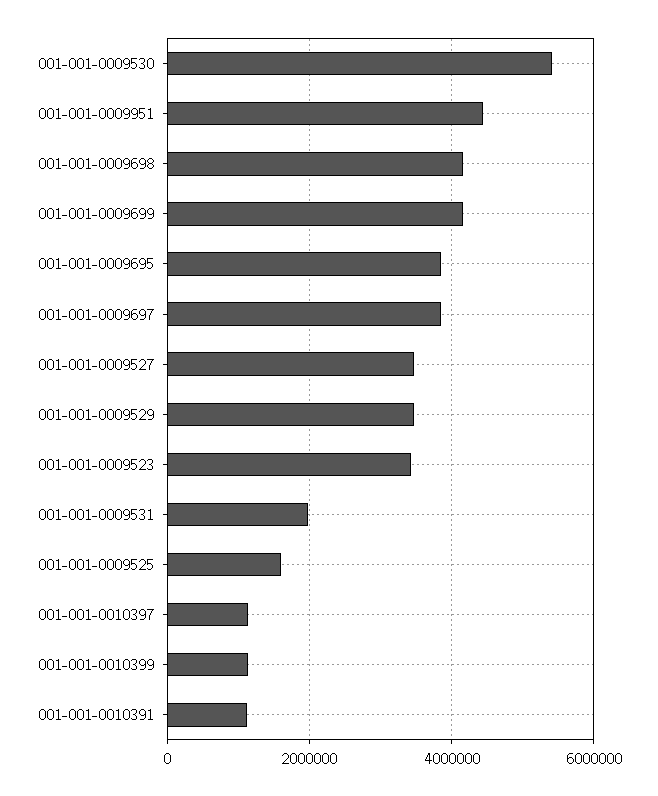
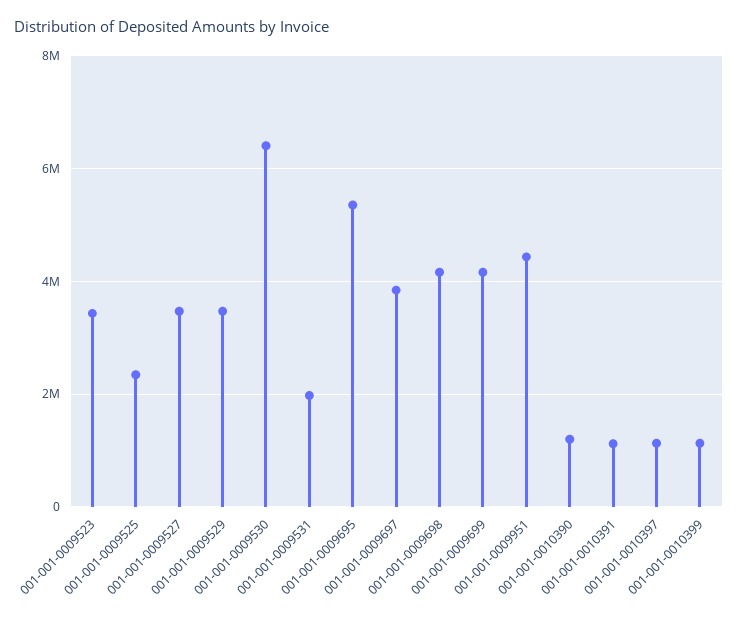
001-001-0009530: 5400000 -> 6400000
001-001-0009695: 3800000 -> 5400000
001-001-0009525: 1600000 -> 2400000
001-001-0010390: none -> 1200000

